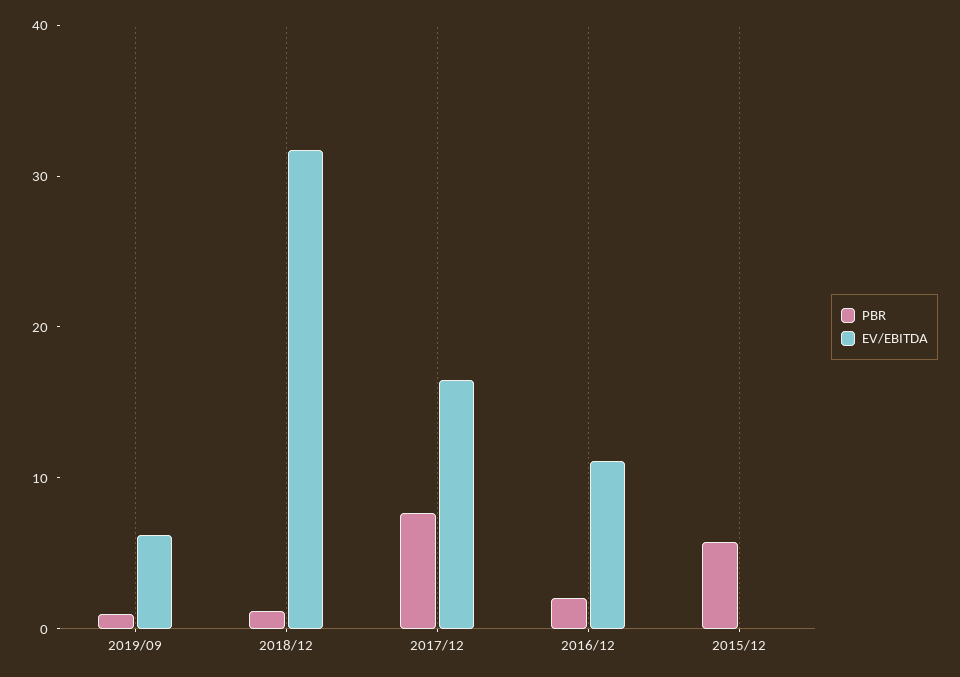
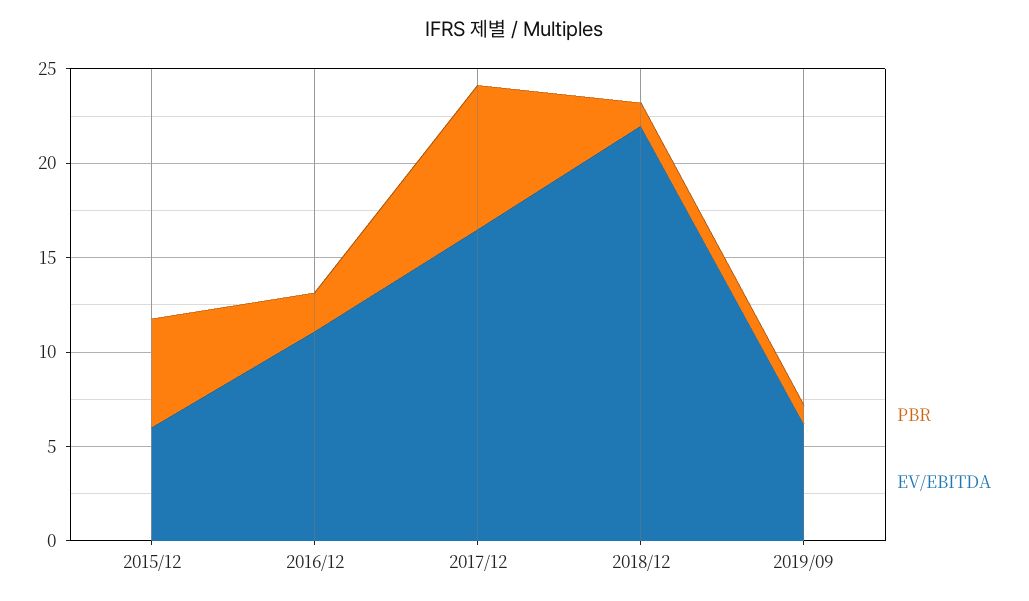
EV/EBITDA, 2018/12: 32 -> 22
EV/EBITDA, 2015/12: 0 -> 6

